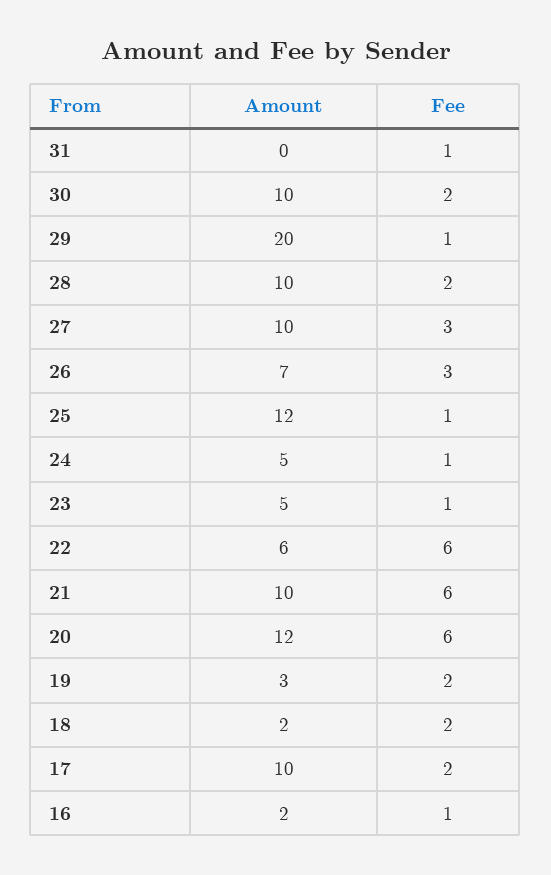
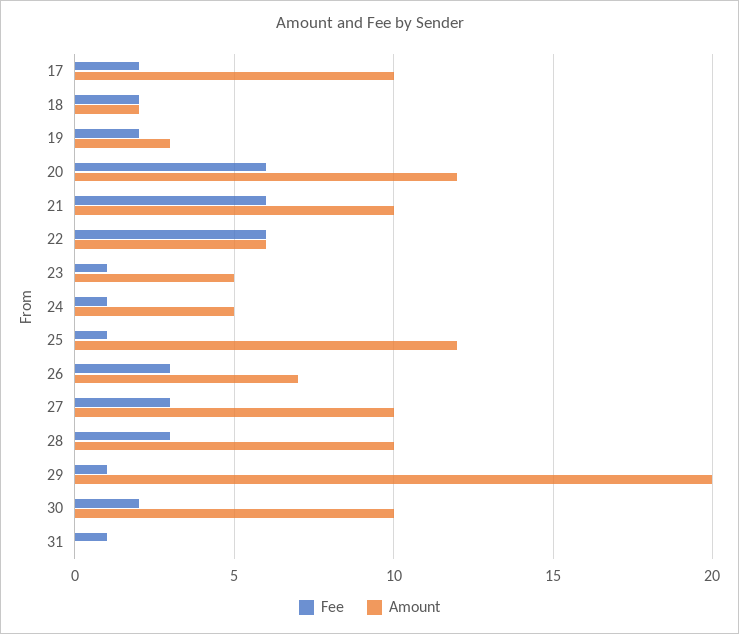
Fee, 28: 2 -> 3
Amount, 16: 2 -> none
Fee, 16: 1 -> none

